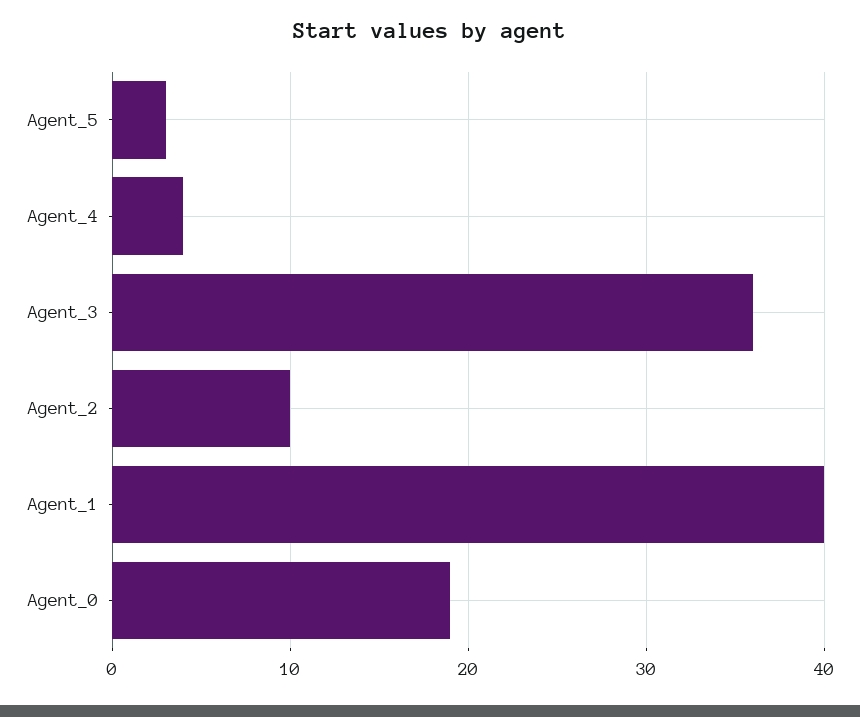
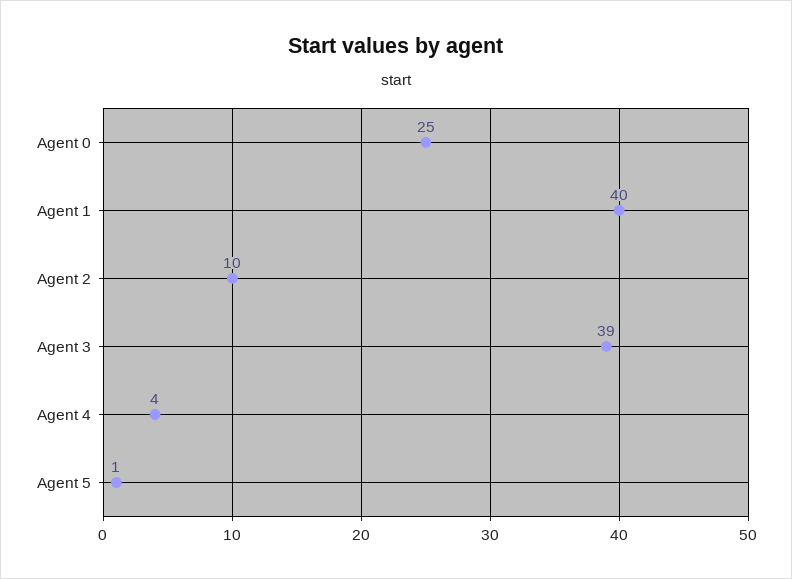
Agent_5: 3 -> 1
Agent_3: 36 -> 39
Agent_0: 19 -> 25

